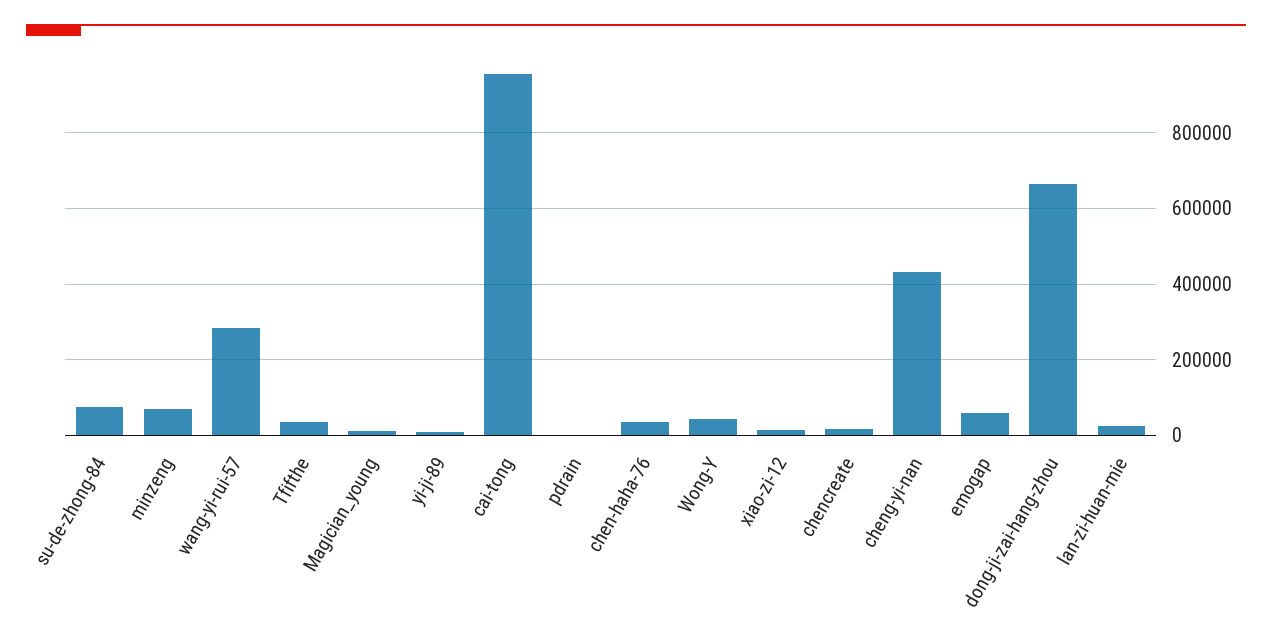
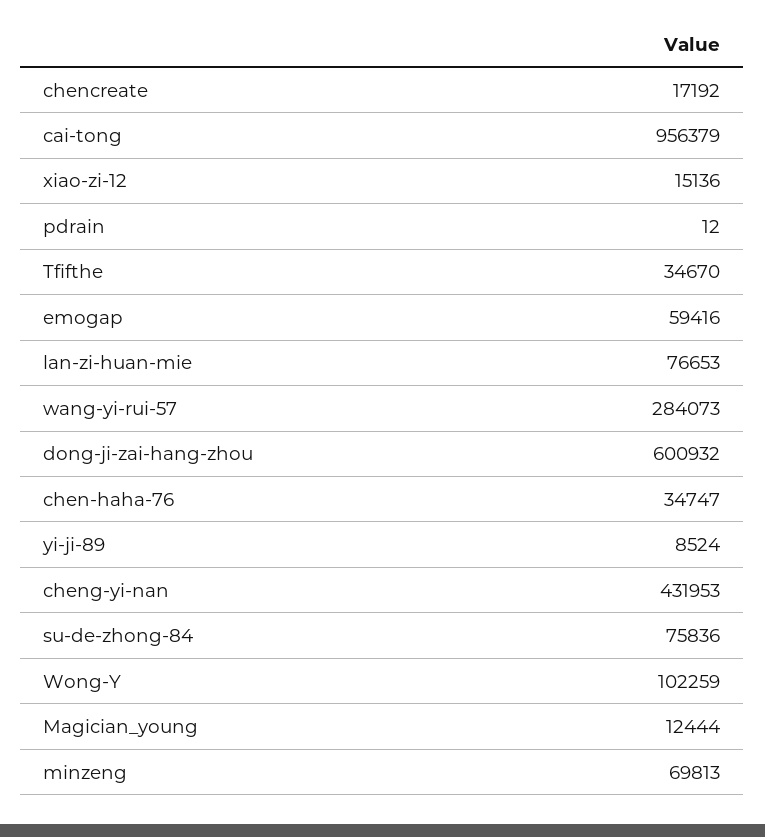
Wong-Y: 40000 -> 102259
dong-ji-zai-hang-zhou: 660000 -> 600932
lan-zi-huan-mie: 20000 -> 76653

